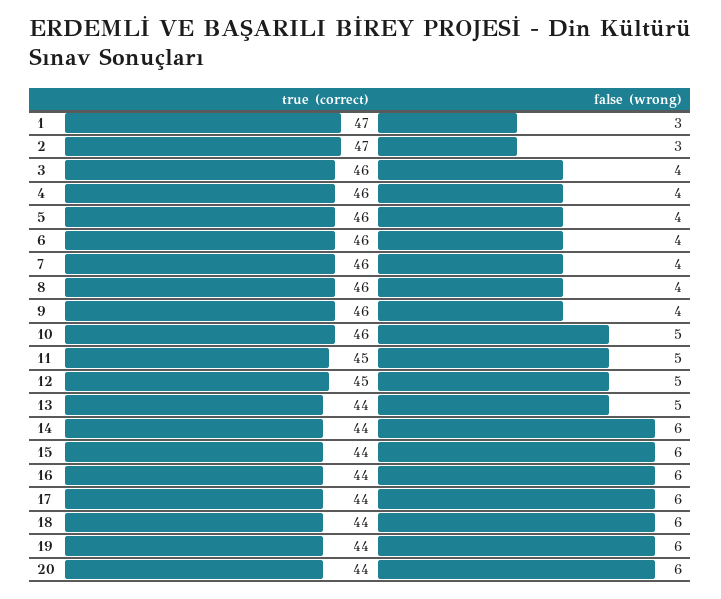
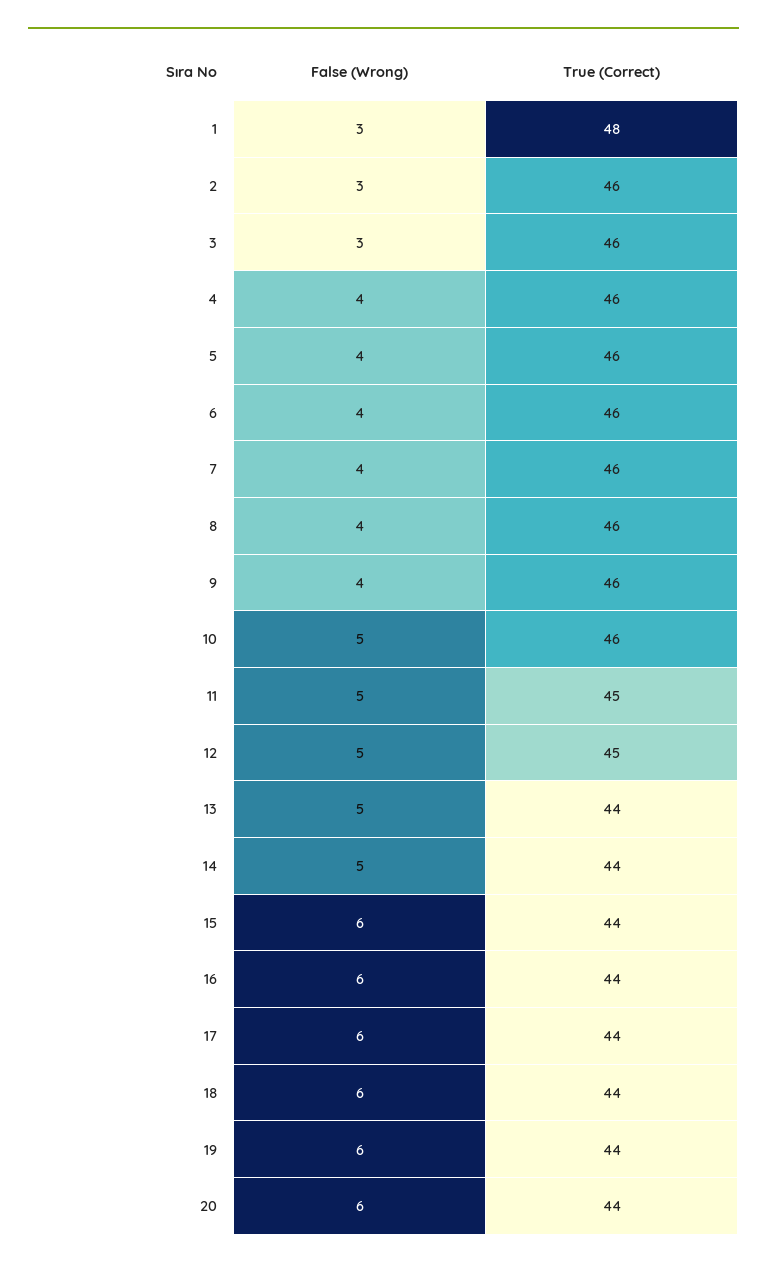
true (correct), 1: 47 -> 48
true (correct), 2: 47 -> 46
false (wrong), 3: 4 -> 3
false (wrong), 14: 6 -> 5

